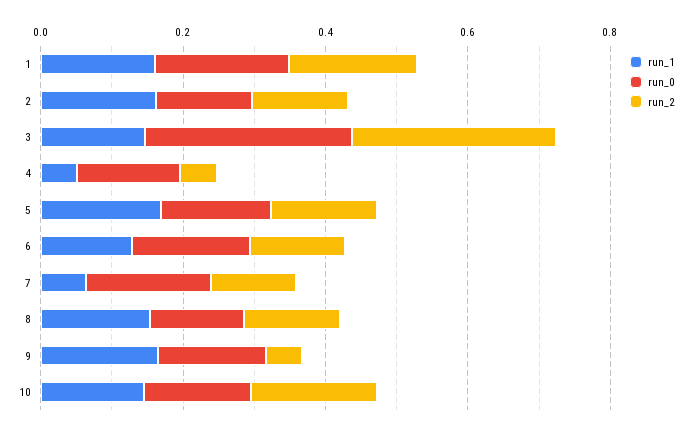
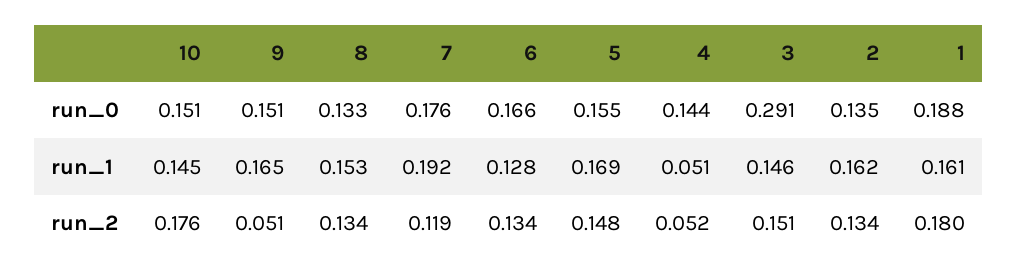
run_2, 3: 0.3 -> 0.151
run_1, 7: 0.05 -> 0.192

